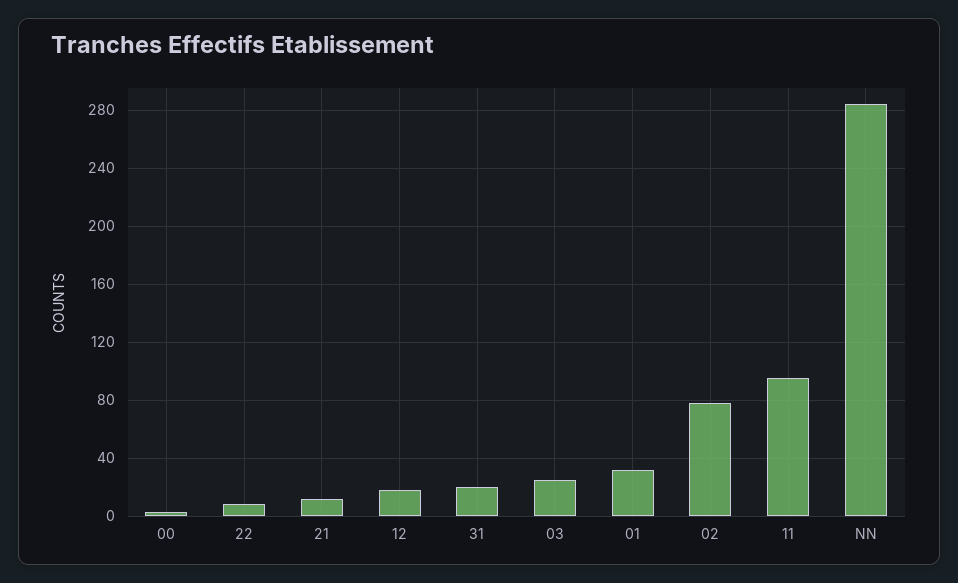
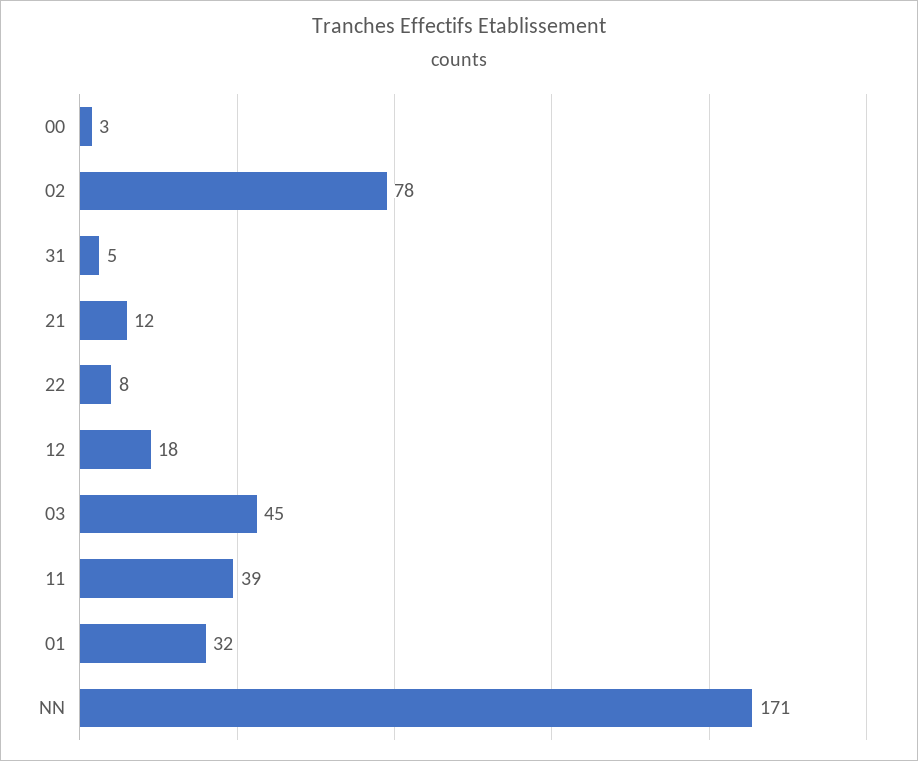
31: 20 -> 5
03: 25 -> 45
11: 95 -> 39
NN: 285 -> 171

